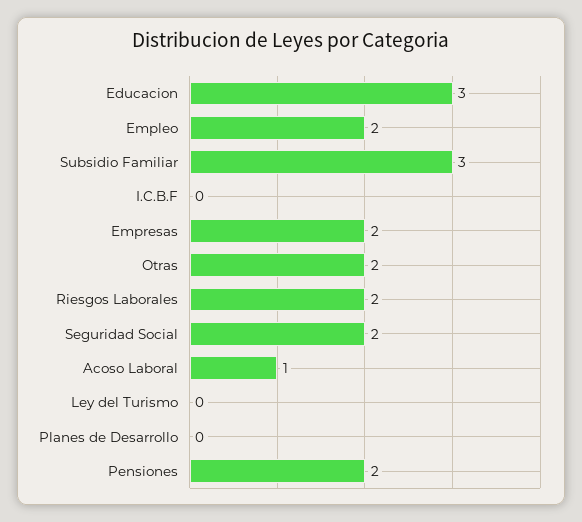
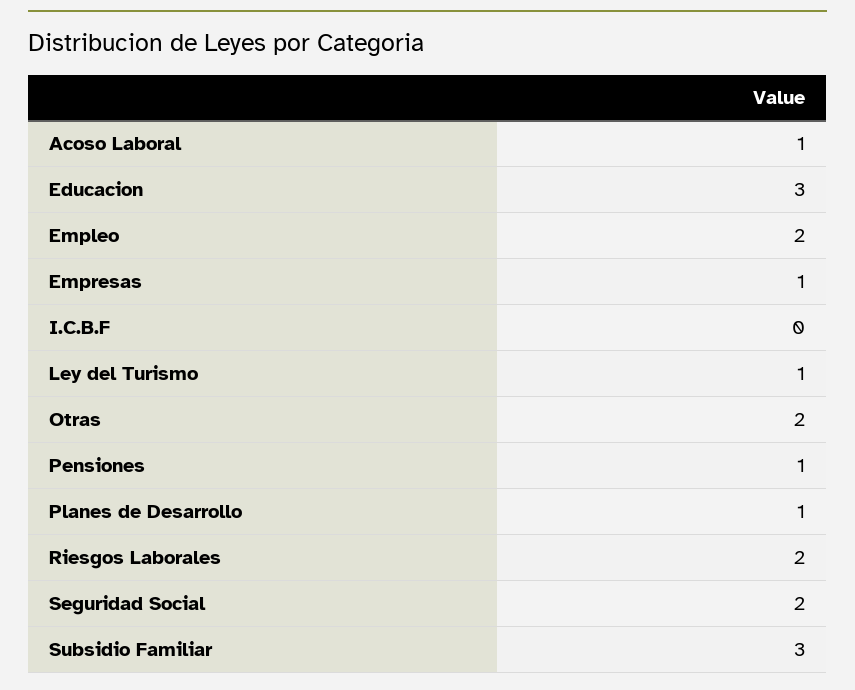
Empresas: 2 -> 1
Ley del Turismo: 0 -> 1
Planes de Desarrollo: 0 -> 1
Pensiones: 2 -> 1

